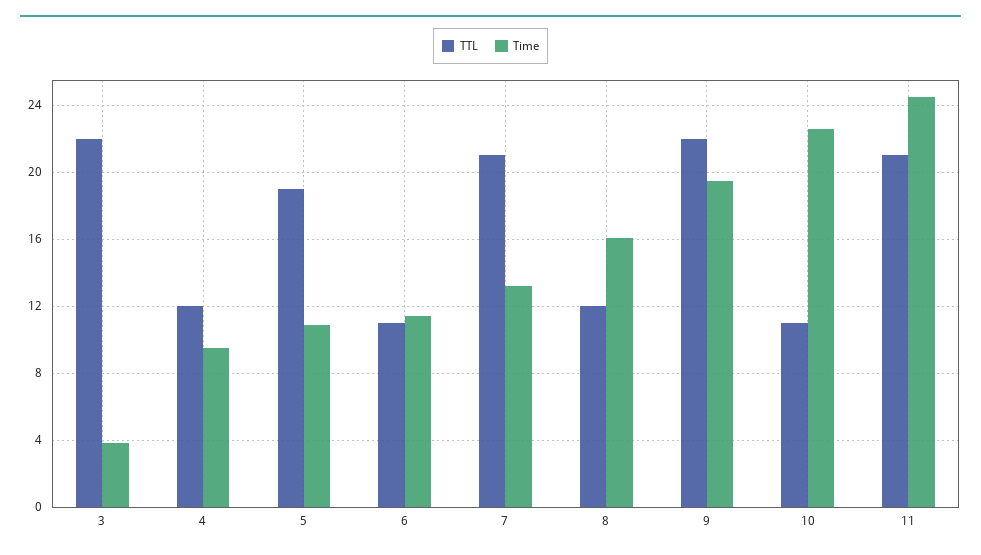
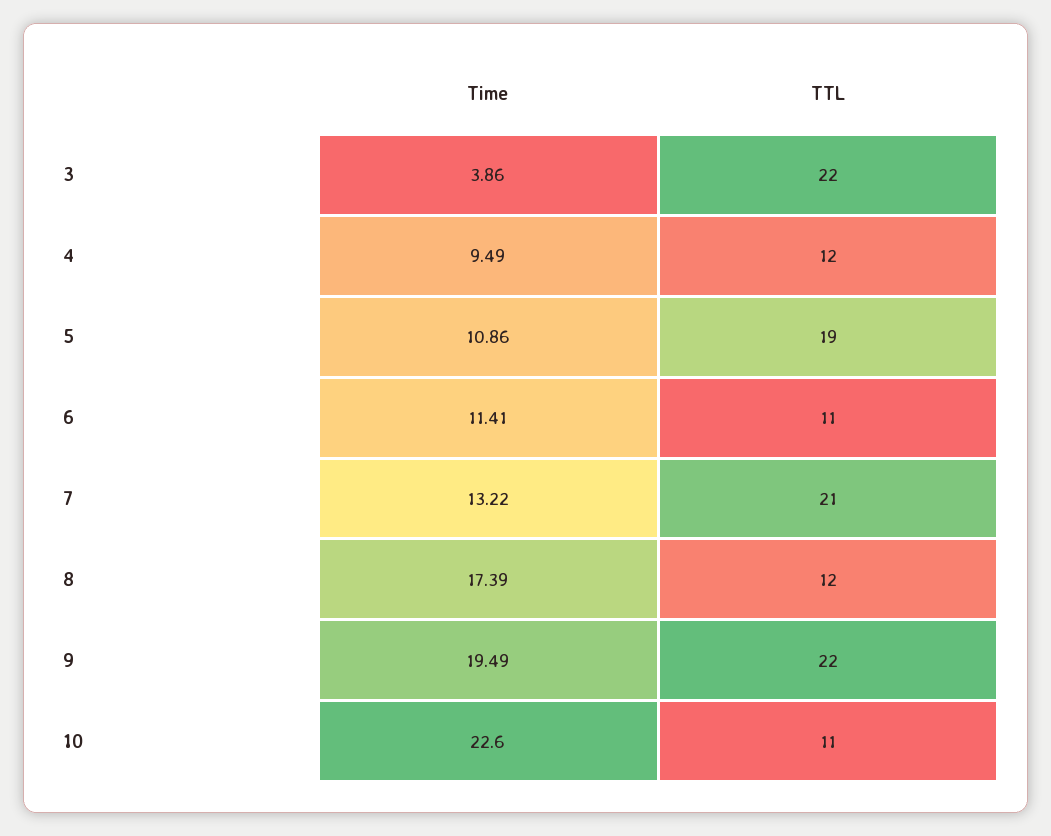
Time, 8: 16 -> 17.39
TTL, 11: 21 -> none
Time, 11: 24.5 -> none

